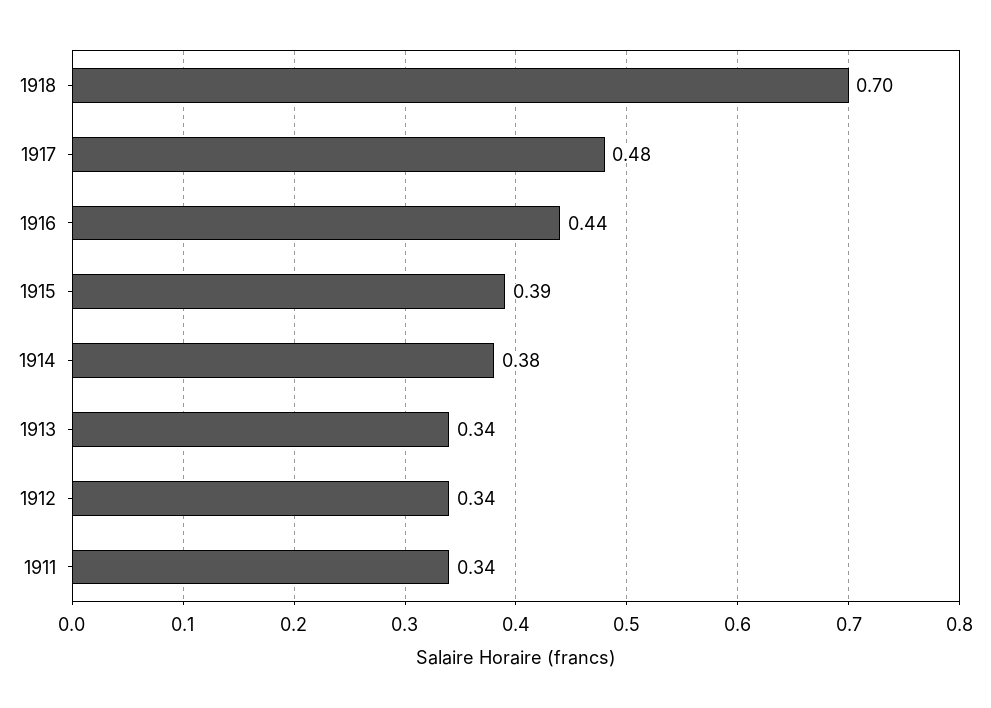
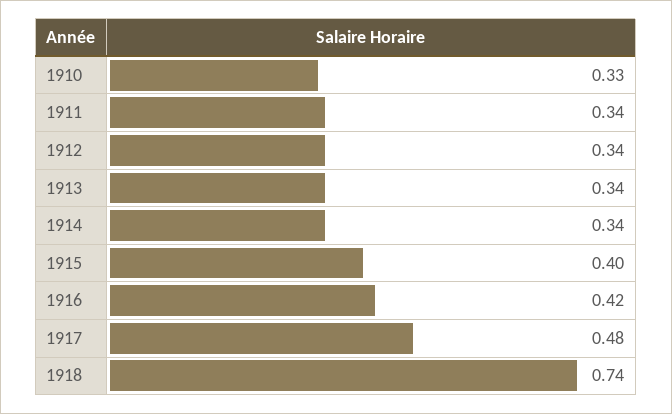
1918: 0.7 -> 0.74
1916: 0.44 -> 0.42
1915: 0.39 -> 0.4
1914: 0.38 -> 0.34
1910: none -> 0.33

